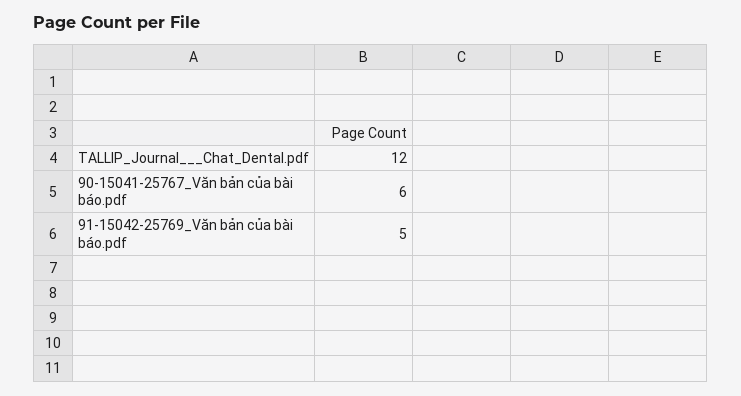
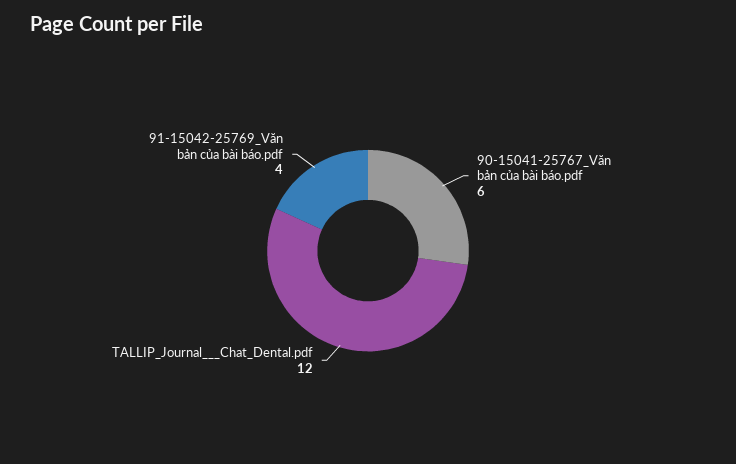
91-15042-25769_Văn bản của bài báo.pdf: 5 -> 4

